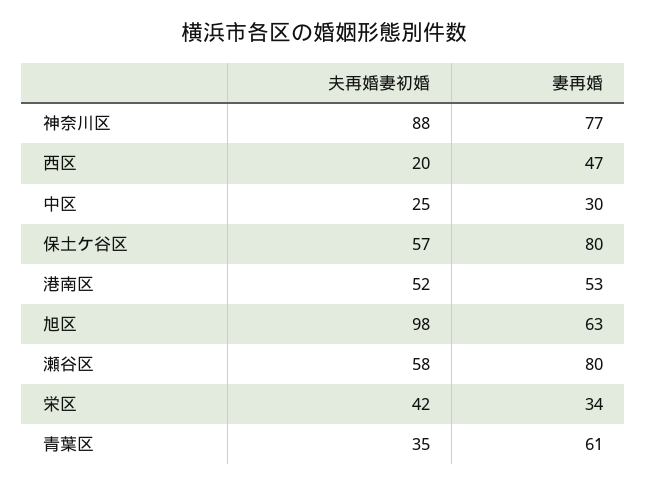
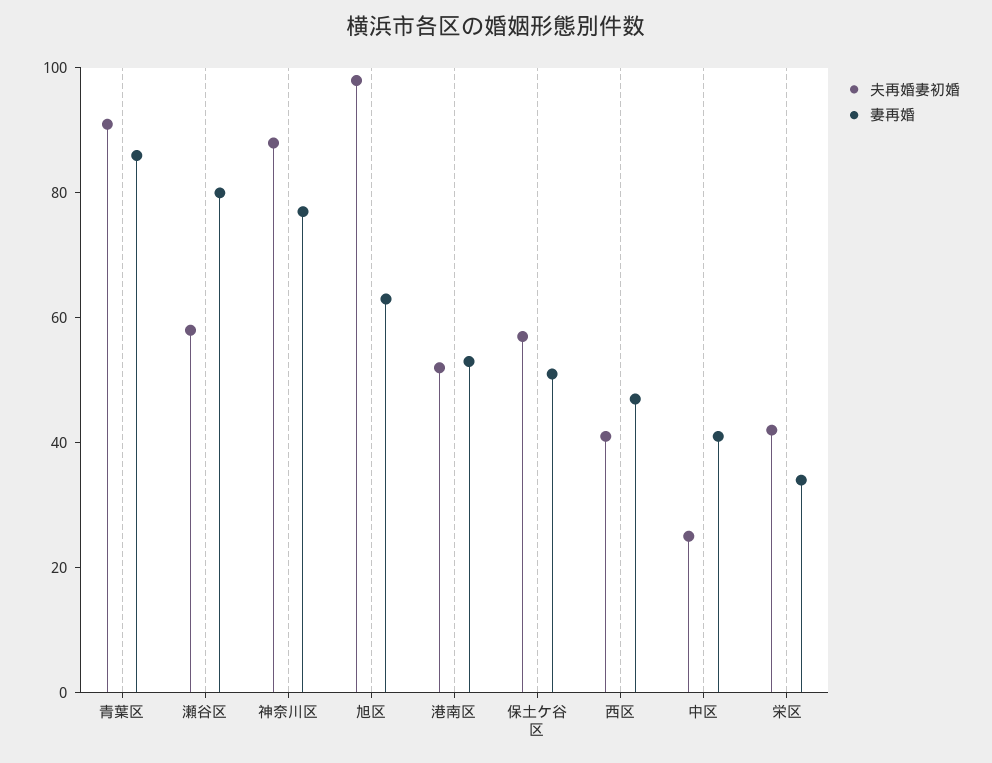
夫再婚妻初婚, 西区: 20 -> 40
妻再婚, 中区: 30 -> 40
妻再婚, 保土ケ谷区: 80 -> 50
夫再婚妻初婚, 青葉区: 35 -> 90
妻再婚, 青葉区: 61 -> 85

